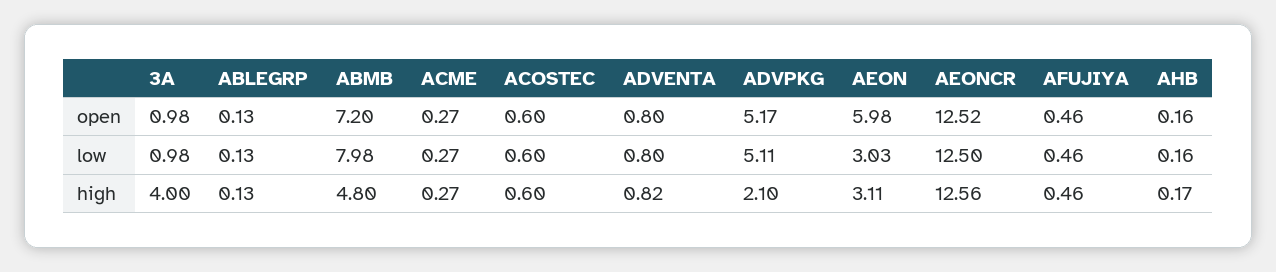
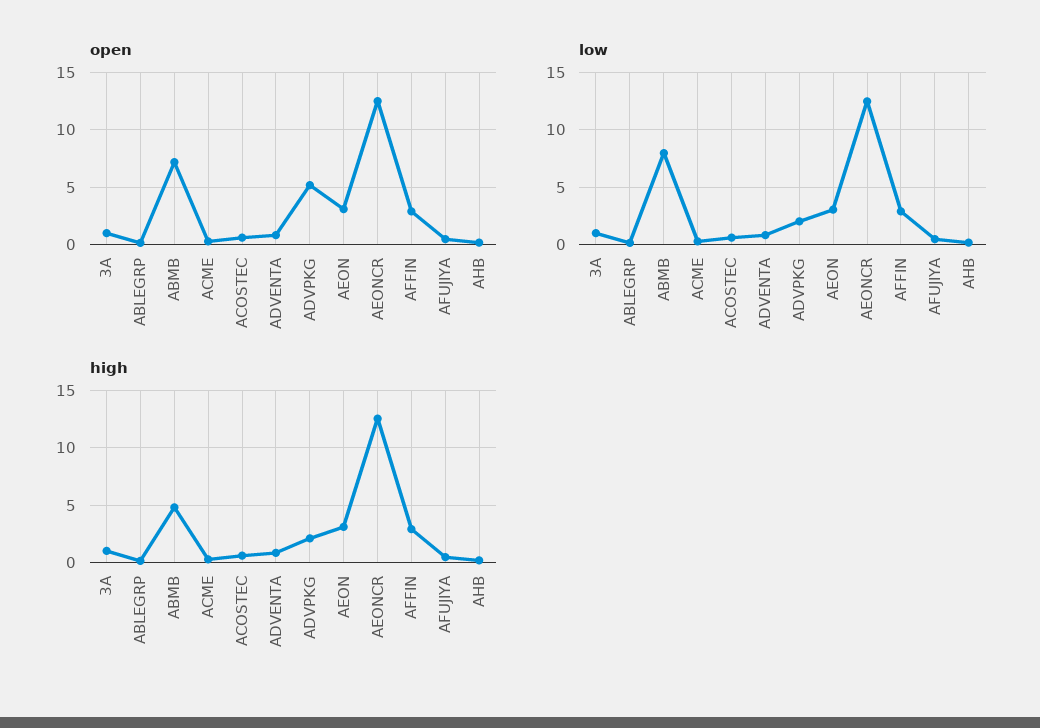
open, AEON: 5.98 -> 3
low, ADVPKG: 5.11 -> 2
high, 3A: 4 -> 1
open, AFFIN: none -> 3
low, AFFIN: none -> 3
high, AFFIN: none -> 3

